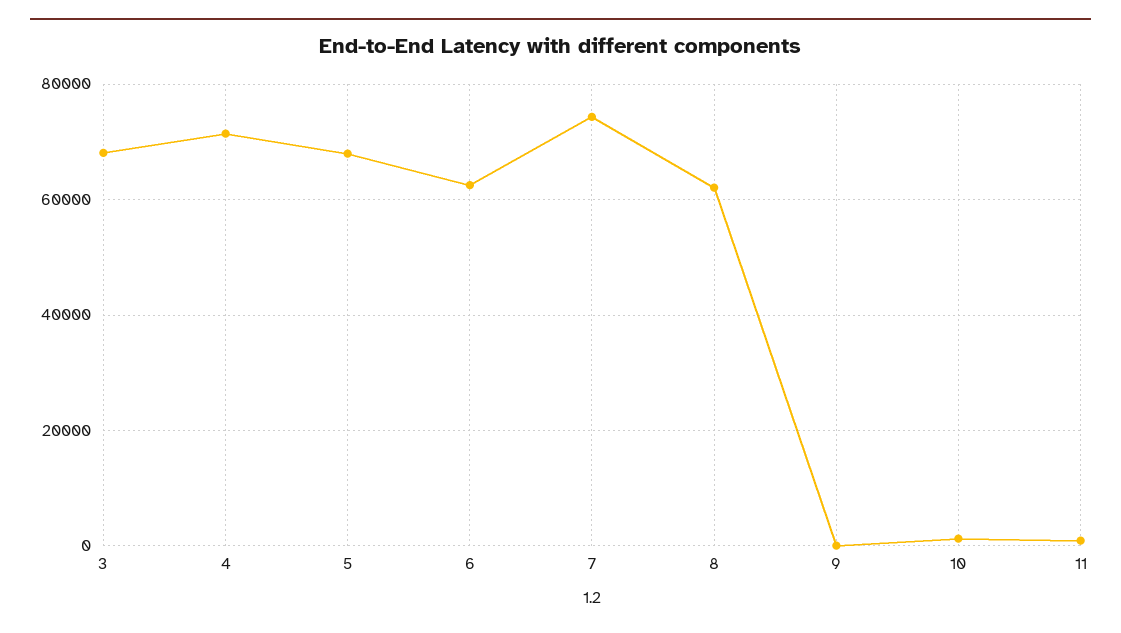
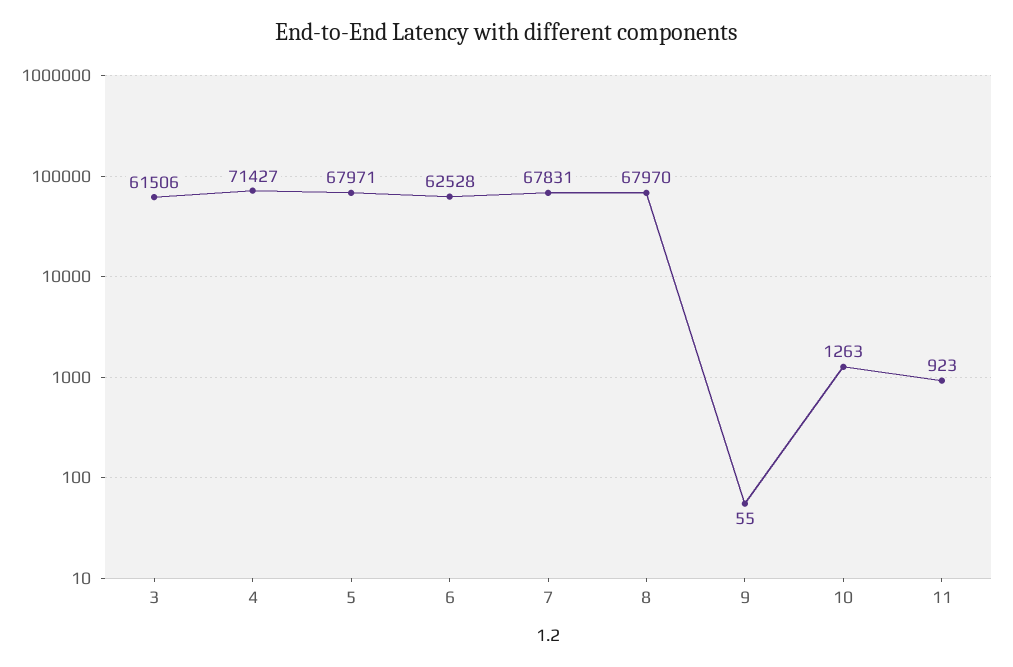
3: 68000 -> 61506
7: 74000 -> 67831
8: 62000 -> 67970

